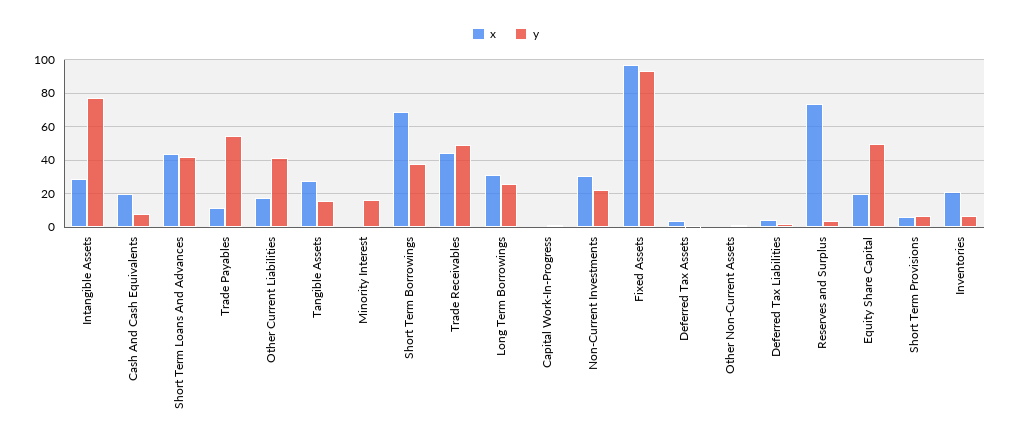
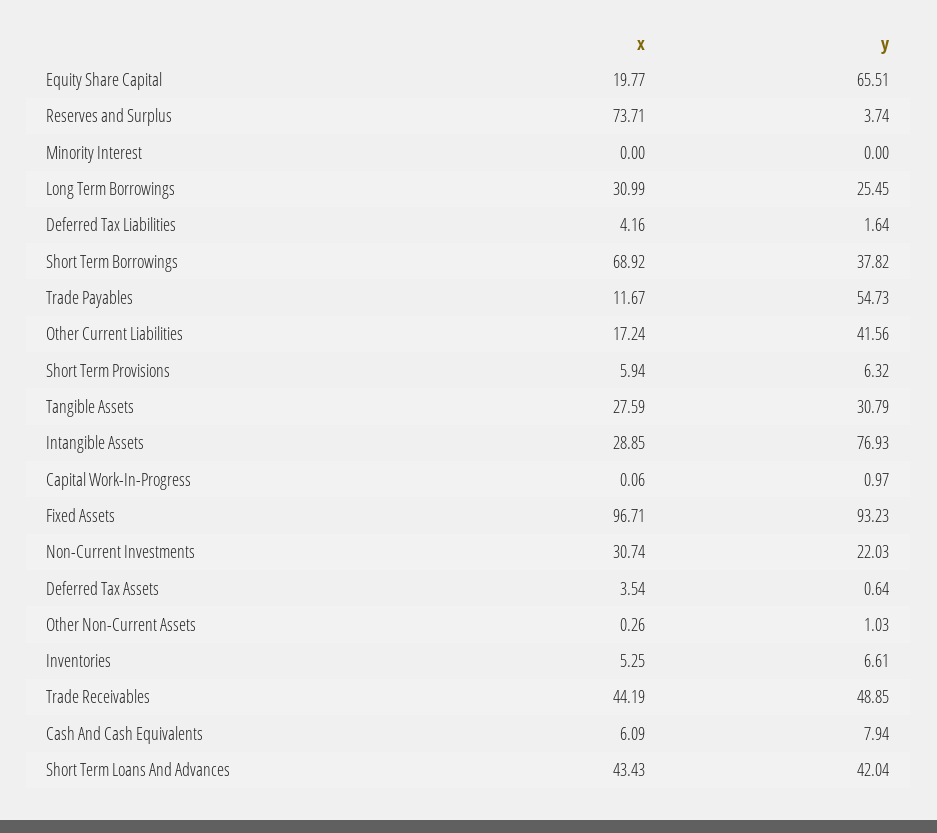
x, Cash And Cash Equivalents: 20 -> 6.09
y, Tangible Assets: 15 -> 30.79
y, Minority Interest: 15 -> 0
y, Equity Share Capital: 50 -> 65.51
x, Inventories: 20 -> 5.25

